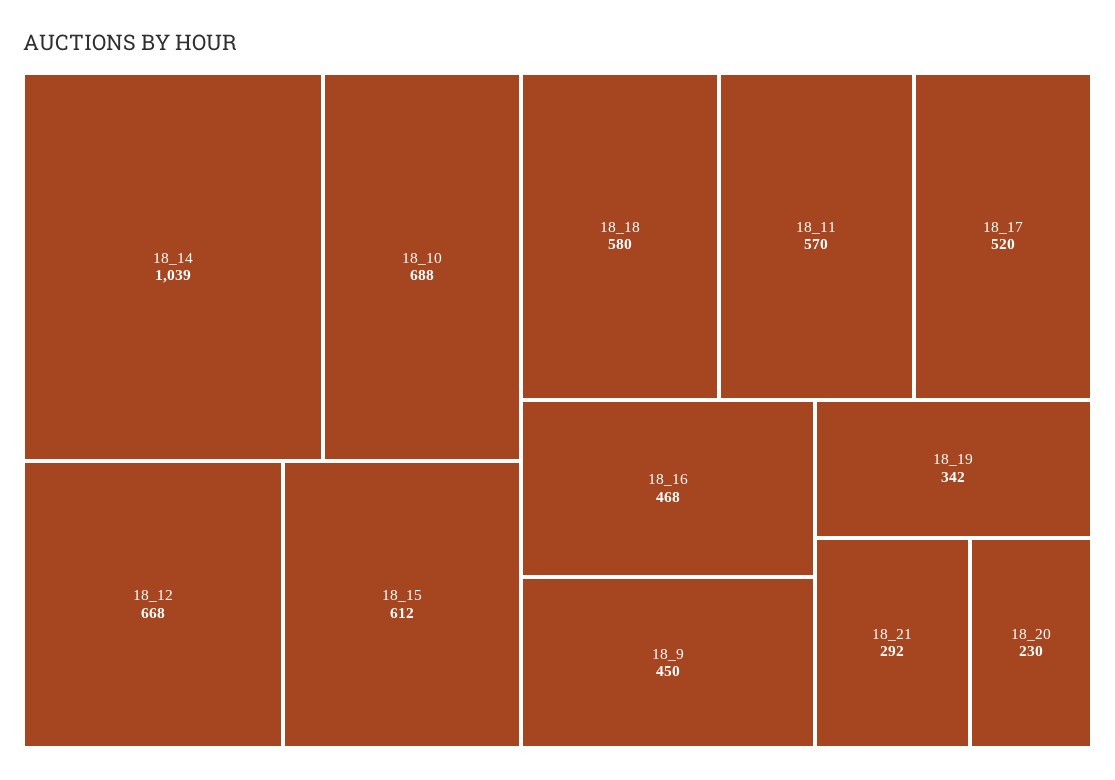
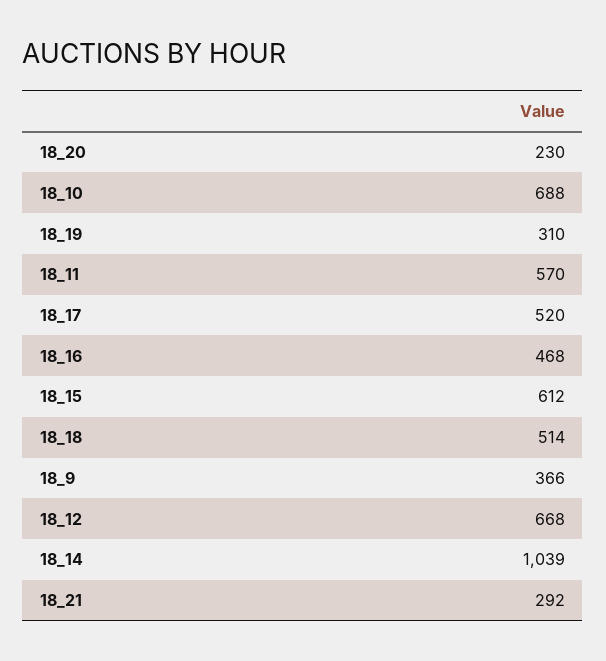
18_18: 580 -> 514
18_9: 450 -> 366
18_19: 342 -> 310

